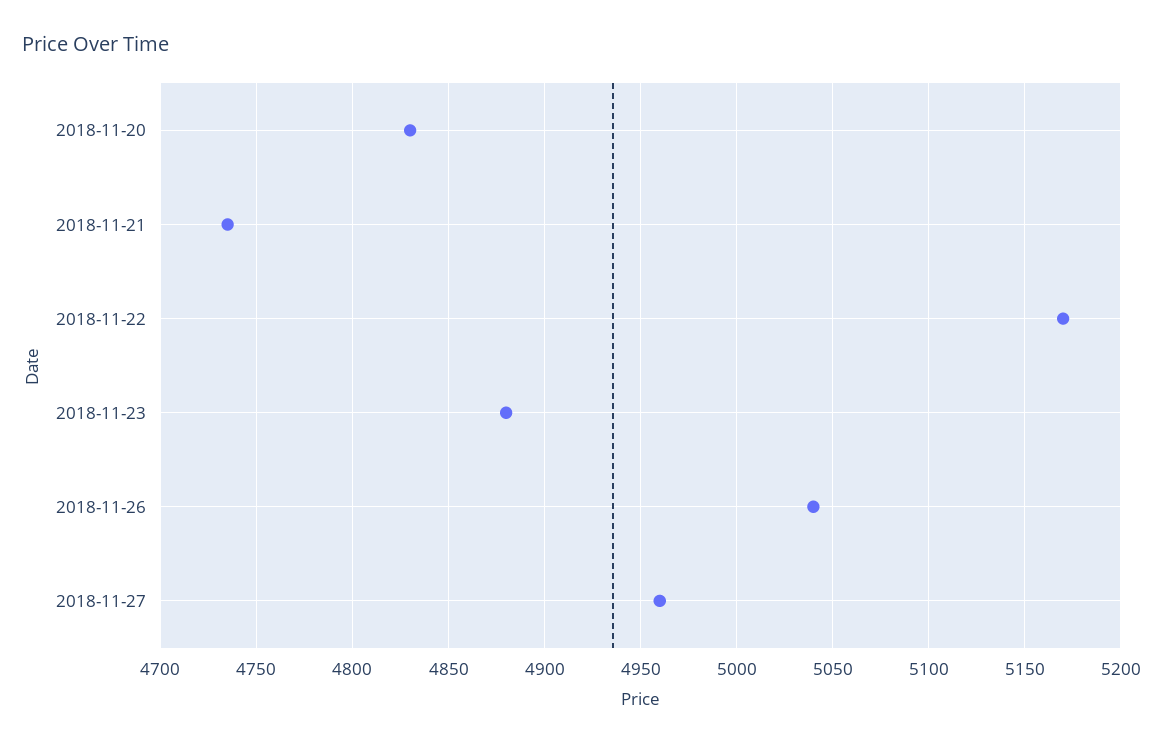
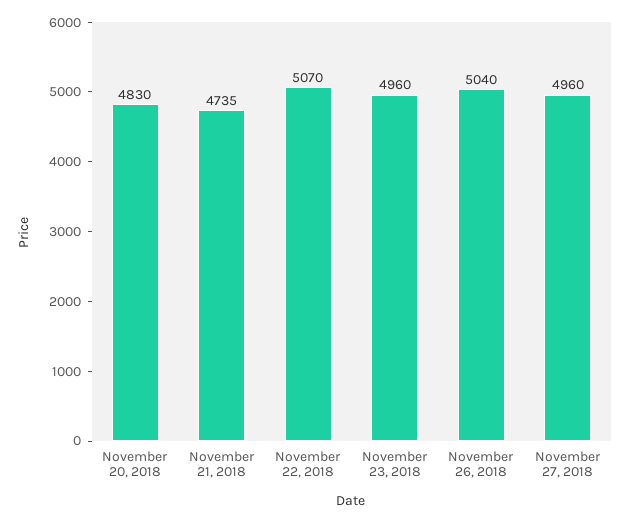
2018-11-22: 5170 -> 5070
2018-11-23: 4880 -> 4960

